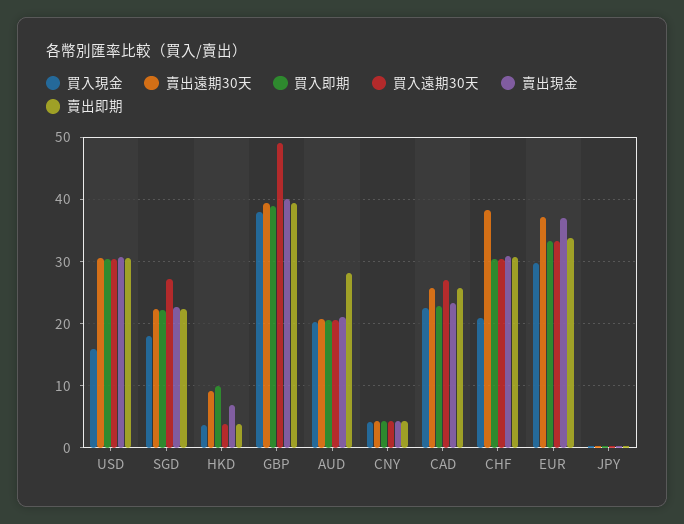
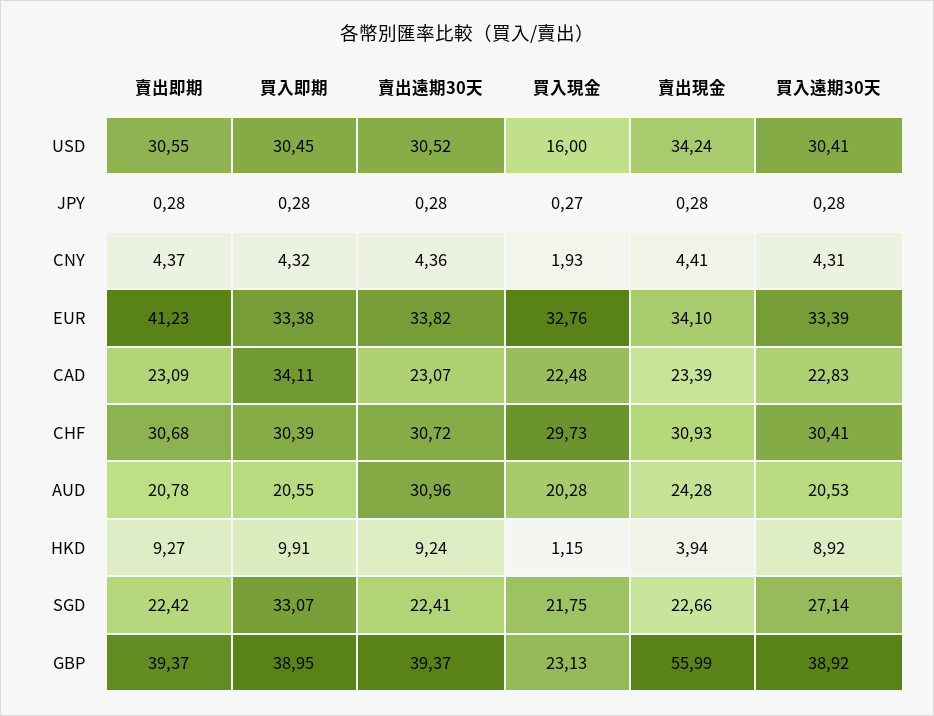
賣出現金, USD: 31 -> 34.24
買入現金, SGD: 18 -> 21.75
買入即期, SGD: 22 -> 33.07
買入現金, HKD: 4 -> 1.15
買入遠期30天, HKD: 4 -> 8.92
賣出現金, HKD: 7 -> 3.94
賣出即期, HKD: 4 -> 9.27
買入現金, GBP: 38 -> 23.13
買入遠期30天, GBP: 49 -> 38.92
賣出現金, GBP: 40 -> 55.99
賣出遠期30天, AUD: 21 -> 30.96
賣出現金, AUD: 21 -> 24.28
賣出即期, AUD: 28 -> 20.78
買入現金, CNY: 4 -> 1.93
賣出遠期30天, CAD: 26 -> 23.07
買入即期, CAD: 23 -> 34.11
買入遠期30天, CAD: 27 -> 22.83
賣出即期, CAD: 26 -> 23.09
買入現金, CHF: 21 -> 29.73
賣出遠期30天, CHF: 38 -> 30.72
買入現金, EUR: 30 -> 32.76
賣出遠期30天, EUR: 37 -> 33.82
賣出現金, EUR: 37 -> 34.1
賣出即期, EUR: 34 -> 41.23

